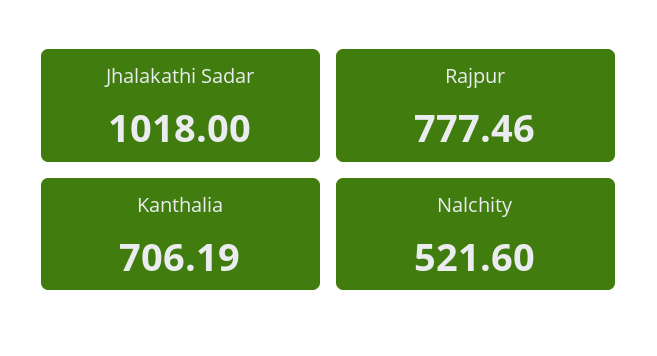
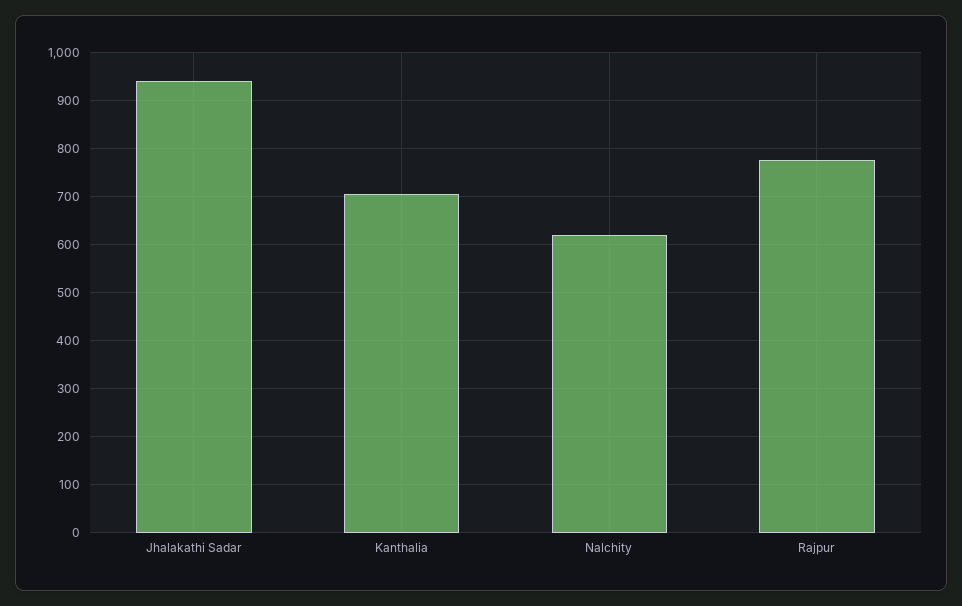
Jhalakathi Sadar: 1018 -> 940
Nalchity: 521.6 -> 620

